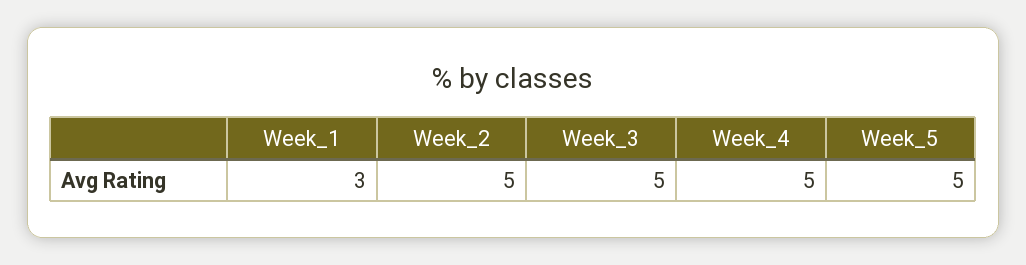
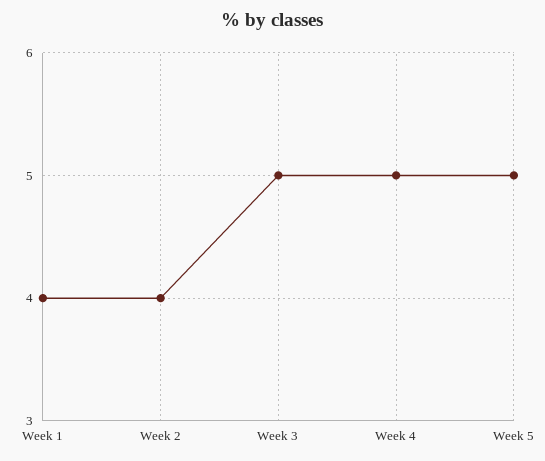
Week_1: 3 -> 4
Week_2: 5 -> 4

